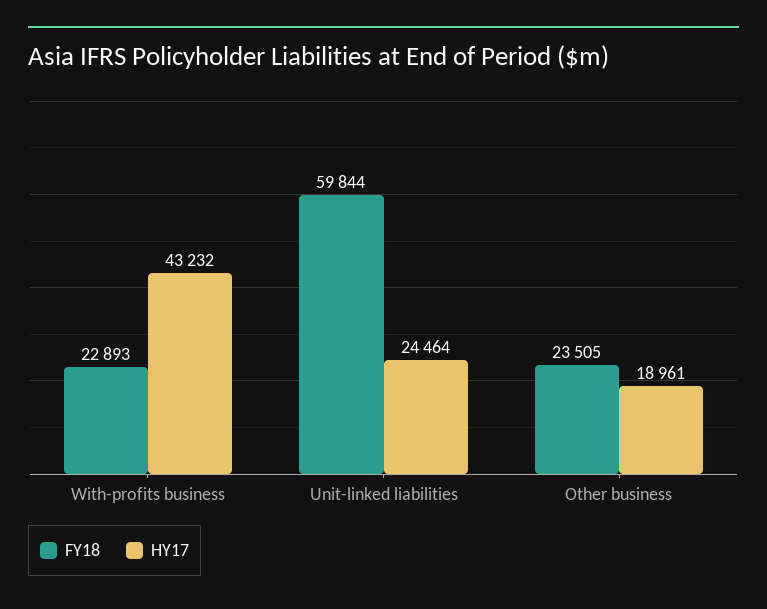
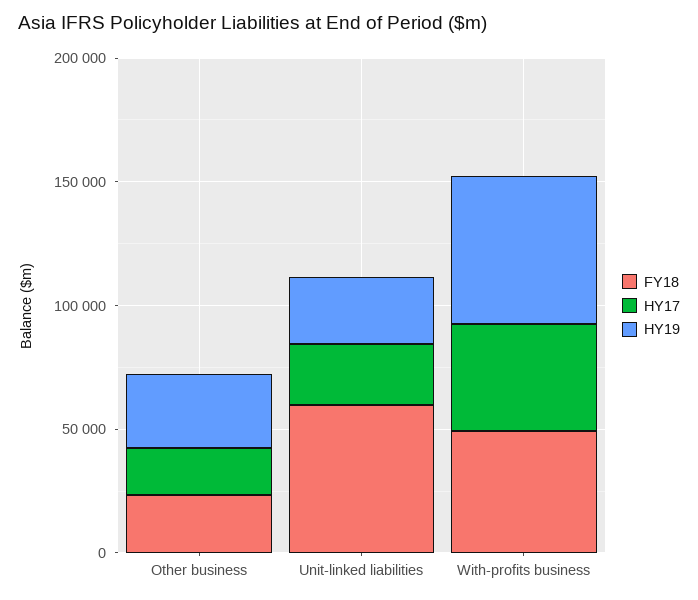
FY18, With-profits business: 22893 -> 50000
HY19, Other business: none -> 30000
HY19, Unit-linked liabilities: none -> 30000
HY19, With-profits business: none -> 60000

